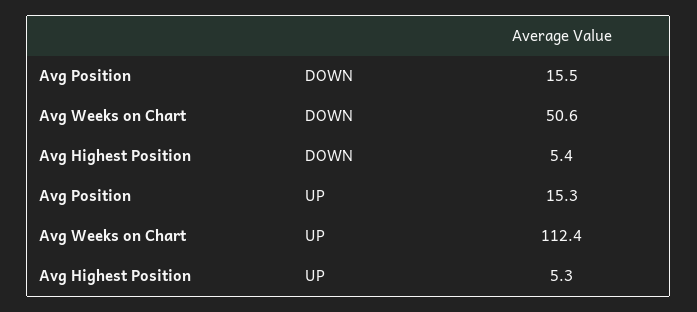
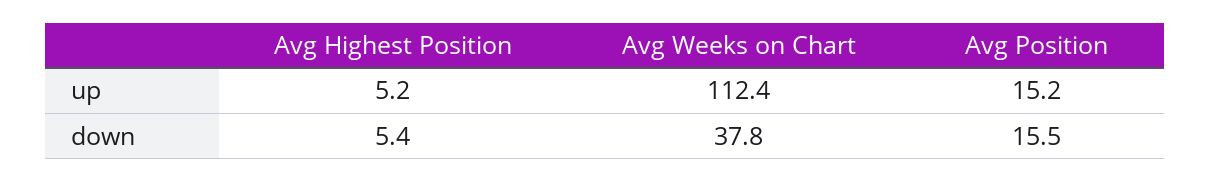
Avg Weeks on Chart, DOWN: 50.6 -> 37.8
Avg Position, UP: 15.3 -> 15.2
Avg Highest Position, UP: 5.3 -> 5.2

